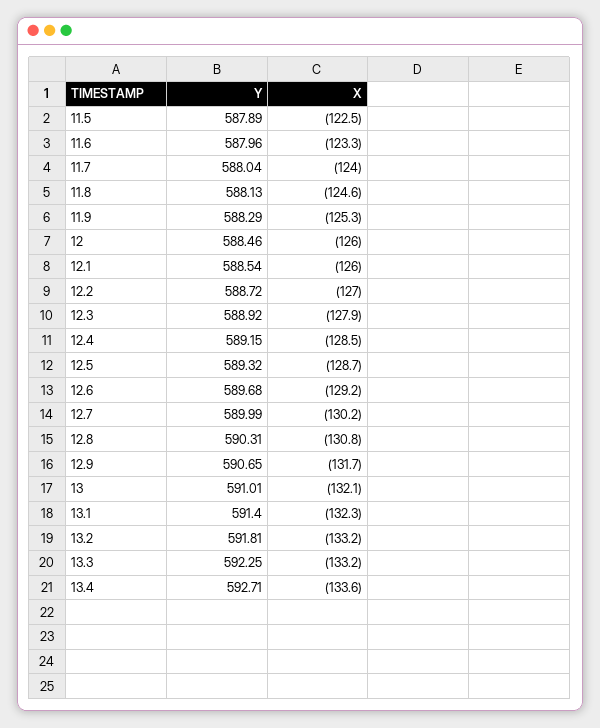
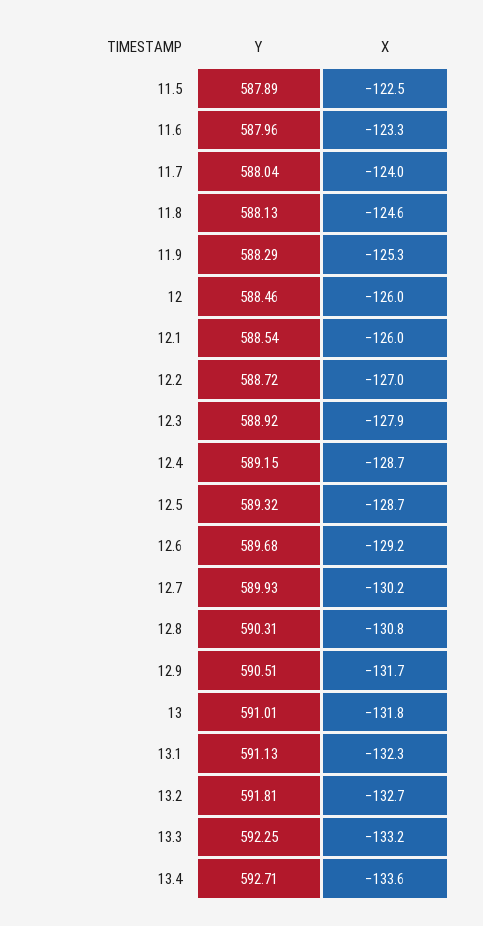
X, 12.4: -128.5 -> -128.7
Y, 12.7: 589.99 -> 589.93
Y, 12.9: 590.65 -> 590.51
X, 13: -132.1 -> -131.8
Y, 13.1: 591.4 -> 591.13
X, 13.2: -133.2 -> -132.7

